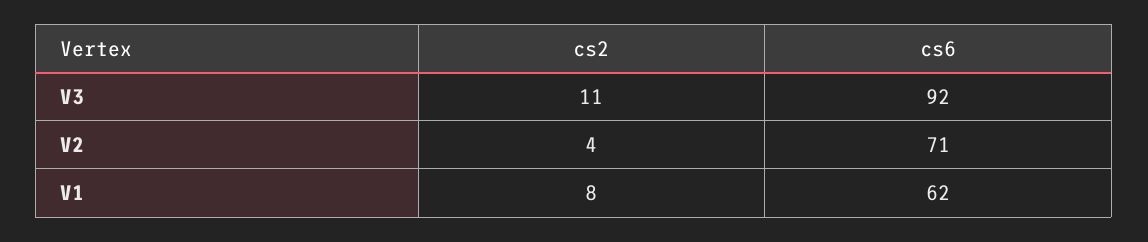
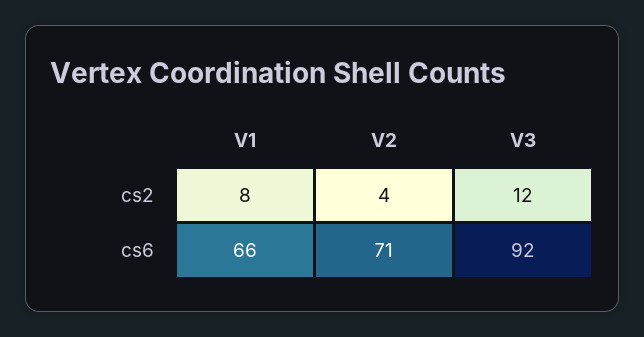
cs2, V3: 11 -> 12
cs6, V1: 62 -> 66

